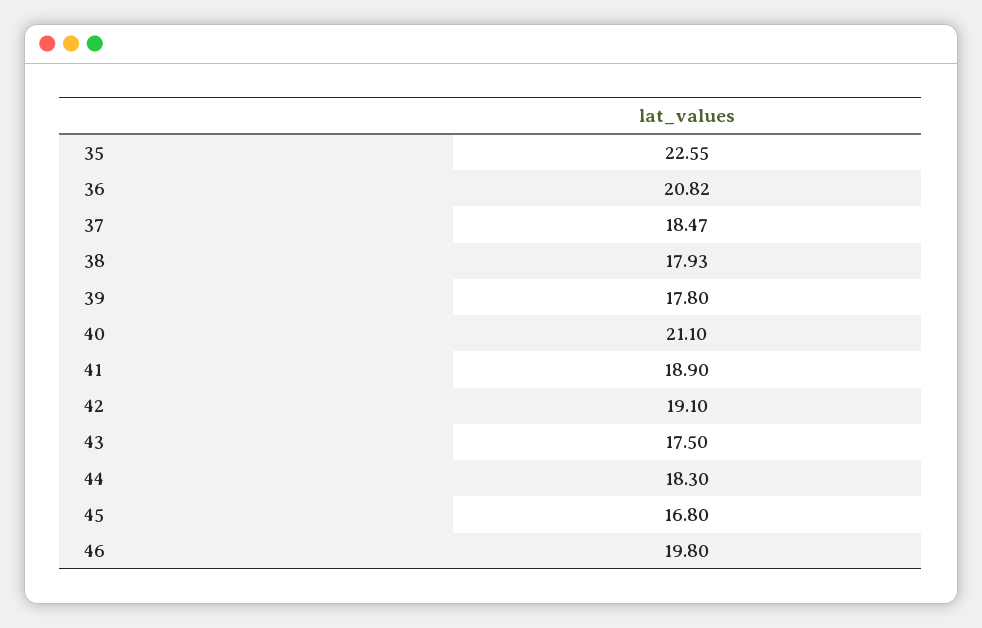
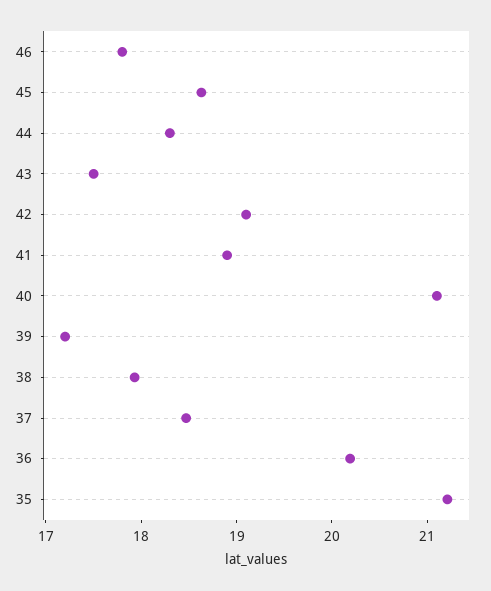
35: 22.55 -> 21.2
36: 20.82 -> 20.2
39: 17.8 -> 17.2
45: 16.8 -> 18.6
46: 19.8 -> 17.8

